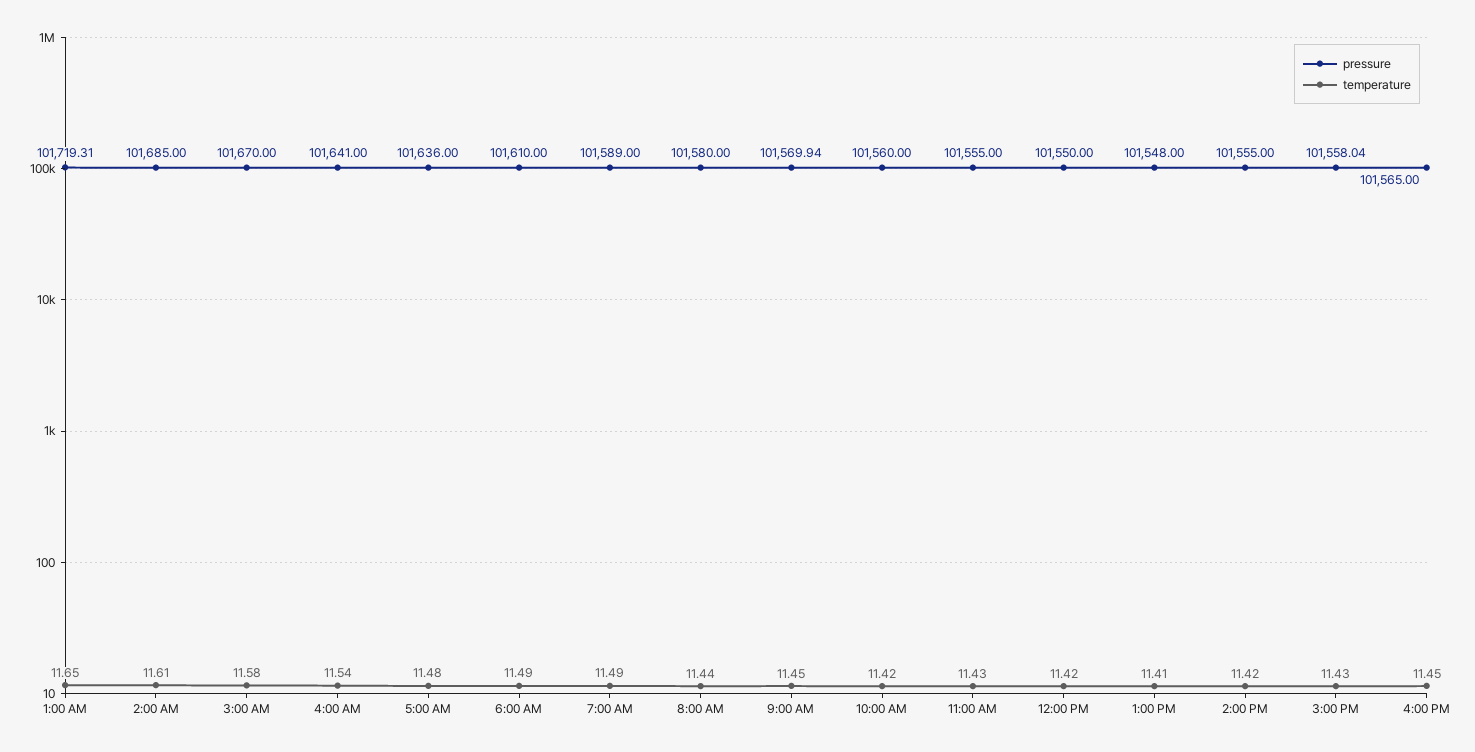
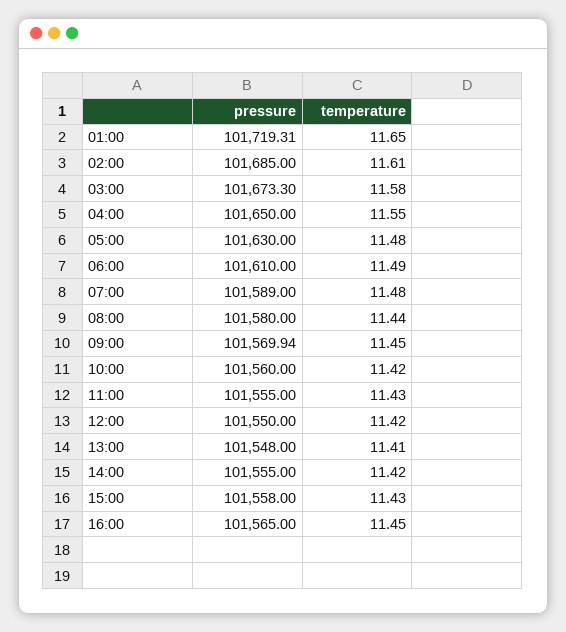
pressure, 3:00 AM: 101670 -> 101673.3
pressure, 4:00 AM: 101641 -> 101650
temperature, 4:00 AM: 11.54 -> 11.55
pressure, 5:00 AM: 101636 -> 101630
temperature, 7:00 AM: 11.49 -> 11.48
pressure, 3:00 PM: 101558.04 -> 101558

